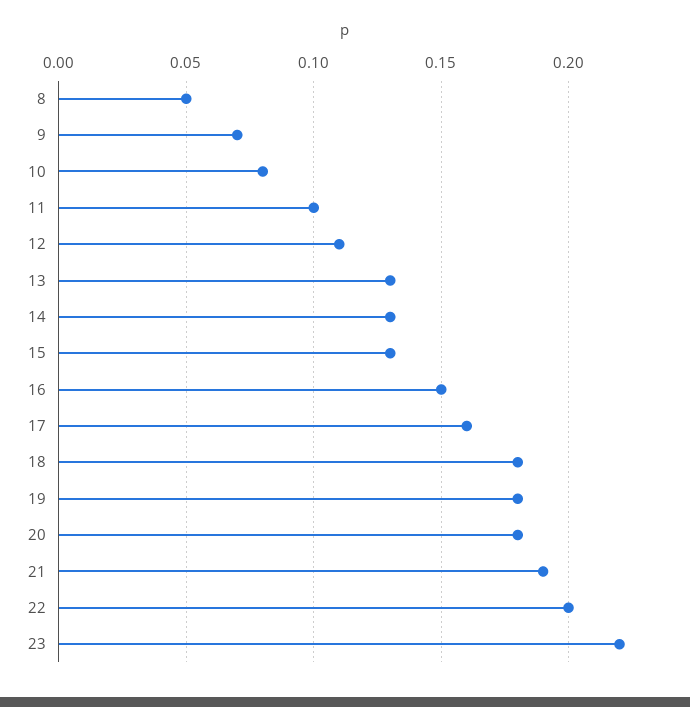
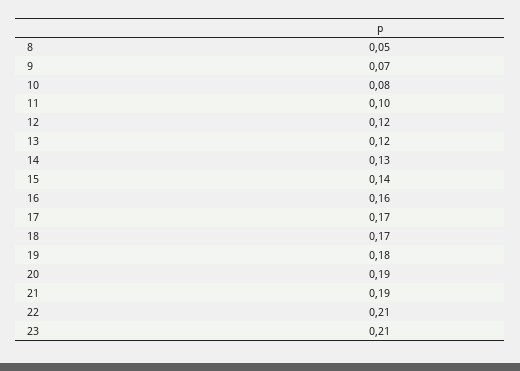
12: 0.11 -> 0.12
13: 0.13 -> 0.12
15: 0.13 -> 0.14
16: 0.15 -> 0.16
17: 0.16 -> 0.17
18: 0.18 -> 0.17
20: 0.18 -> 0.19
22: 0.2 -> 0.21
23: 0.22 -> 0.21

